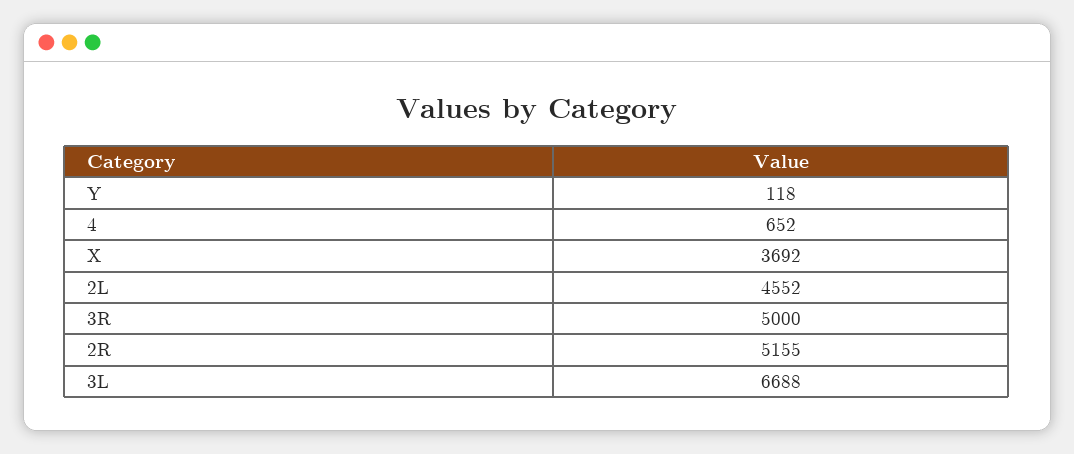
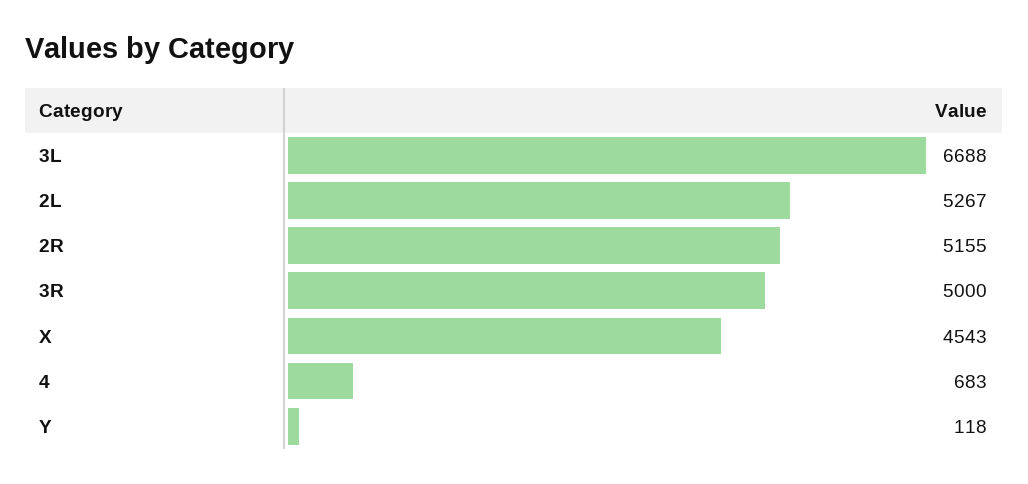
4: 652 -> 683
X: 3692 -> 4543
2L: 4552 -> 5267

